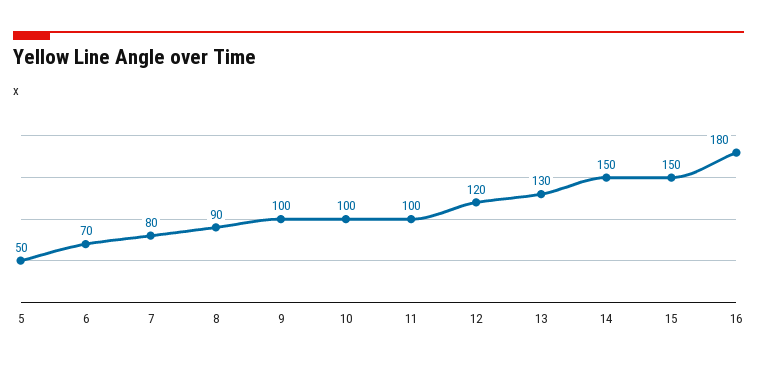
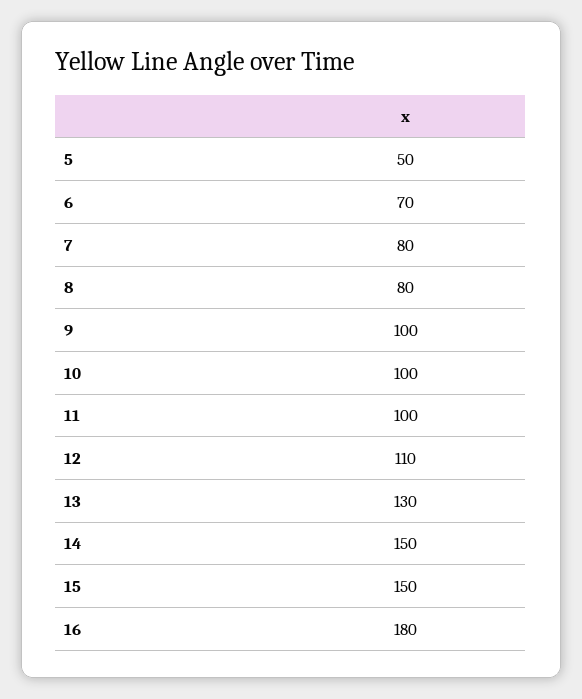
8: 90 -> 80
12: 120 -> 110

